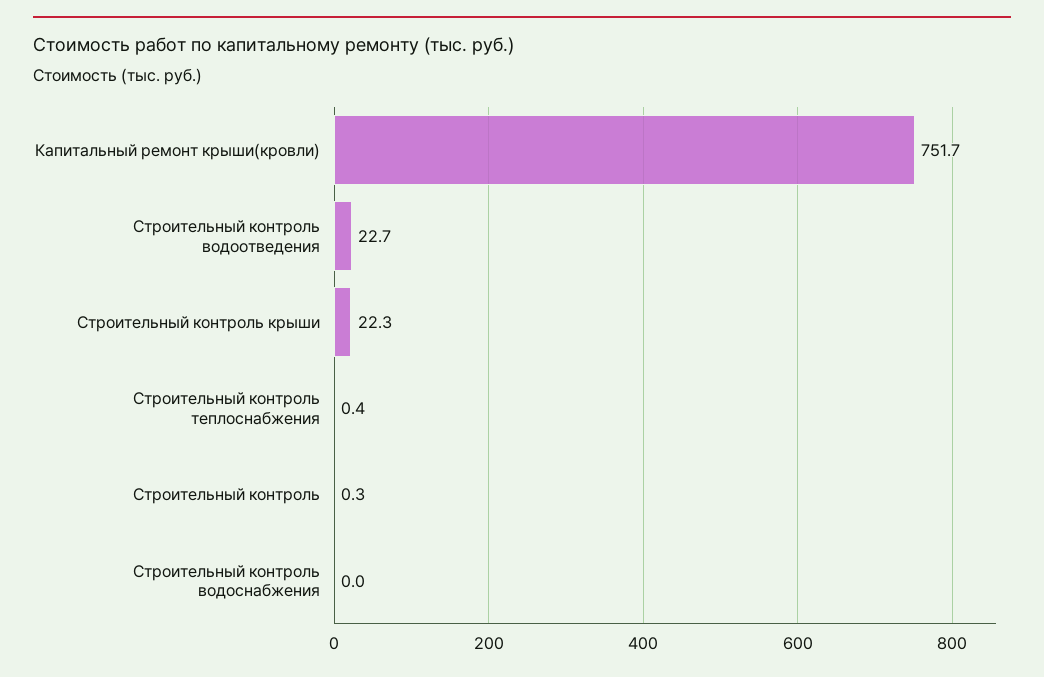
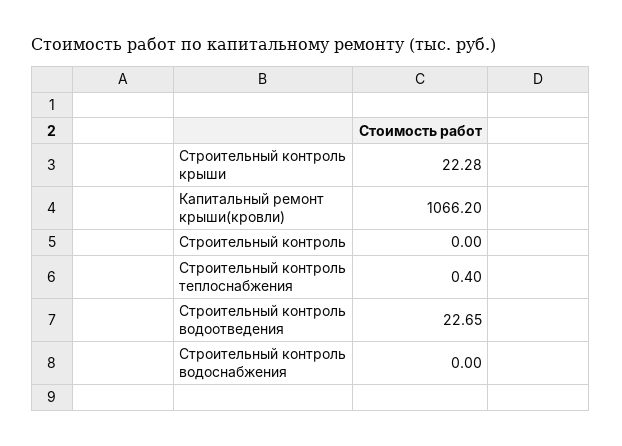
Капитальный ремонт крыши(кровли): 751.7 -> 1066.2
Строительный контроль: 0.3 -> 0

